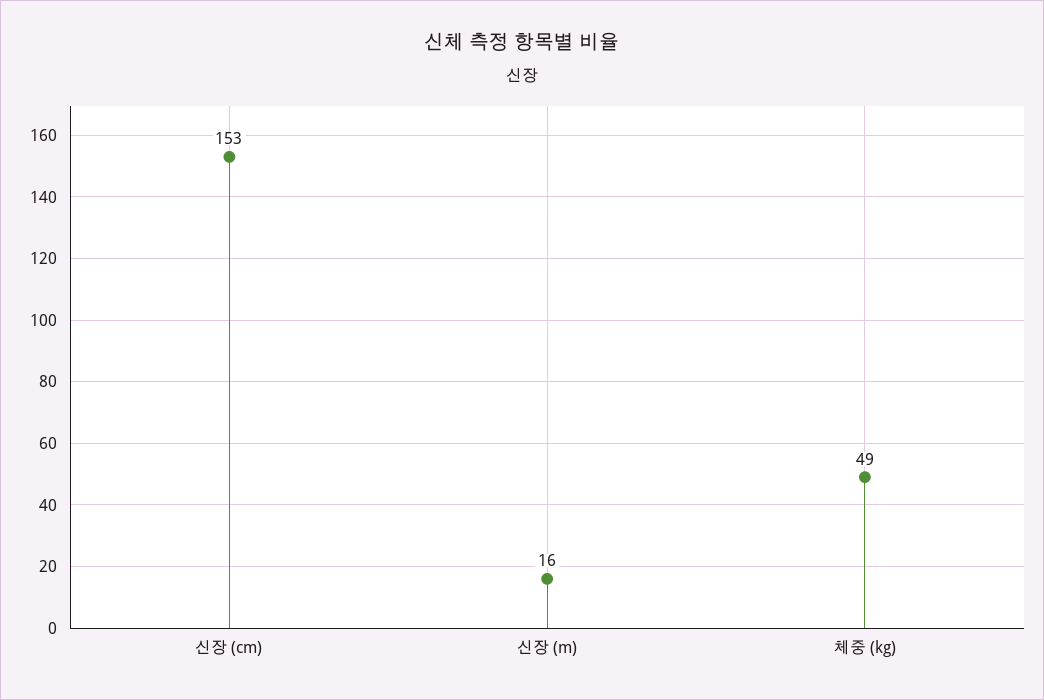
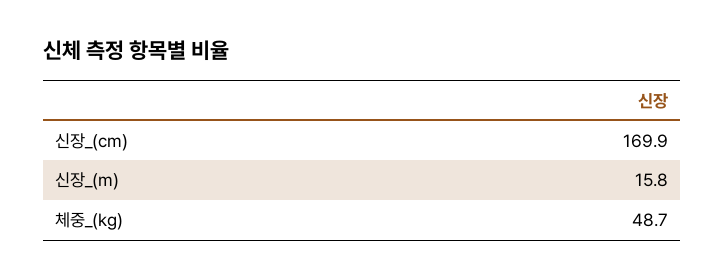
신장 (cm): 153 -> 169.9

